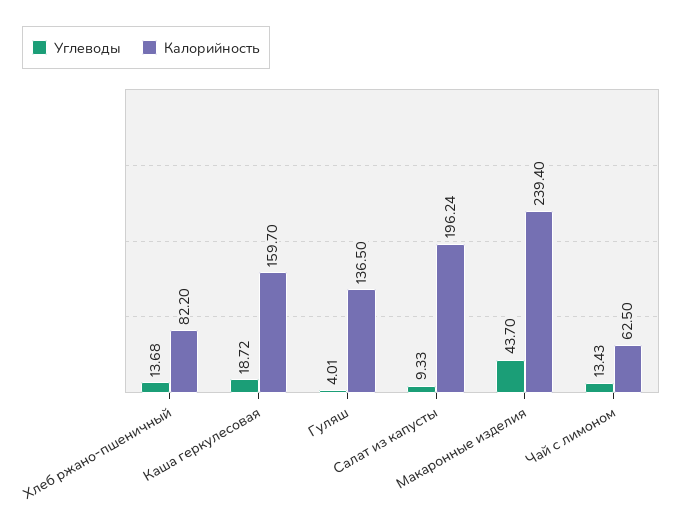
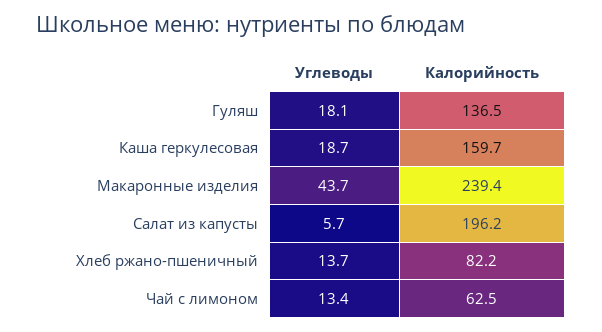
Углеводы, Гуляш: 4.01 -> 18.1
Углеводы, Салат из капусты: 9.33 -> 5.7

